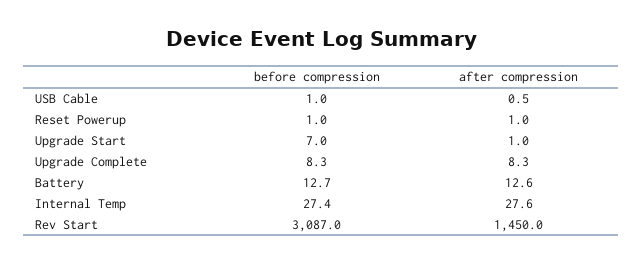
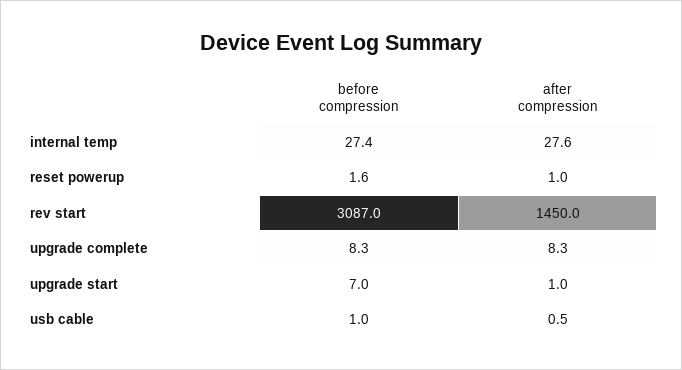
before compression, Reset Powerup: 1 -> 1.6
before compression, Battery: 12.7 -> none
after compression, Battery: 12.6 -> none

